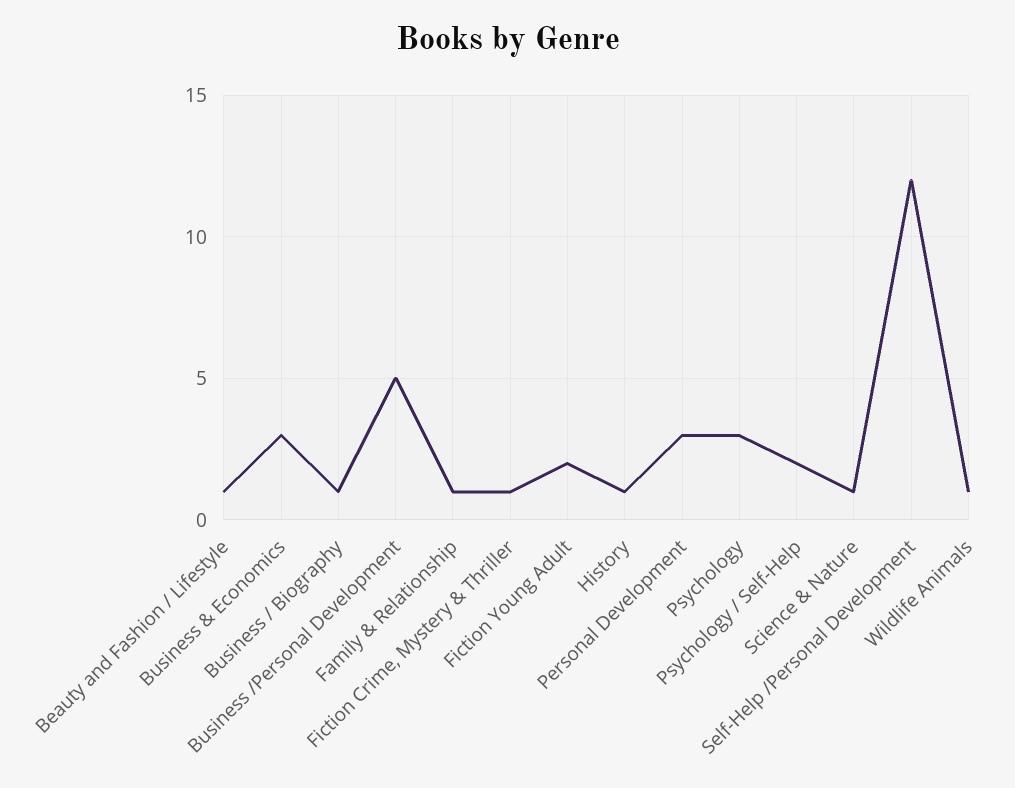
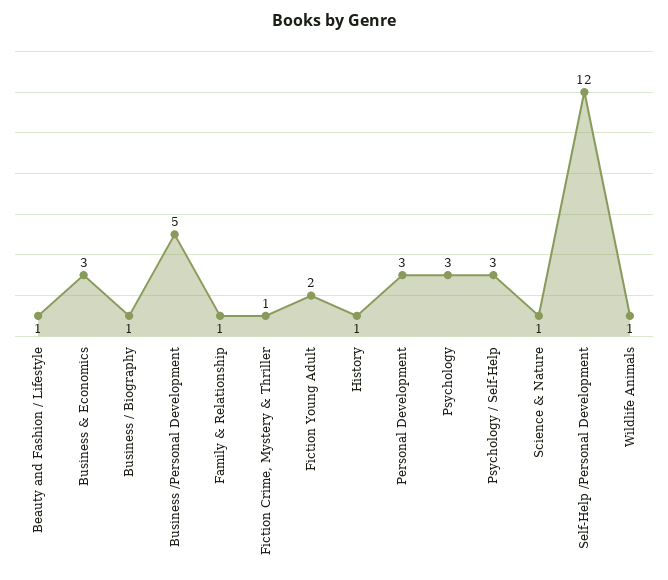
Psychology / Self-Help: 2 -> 3

